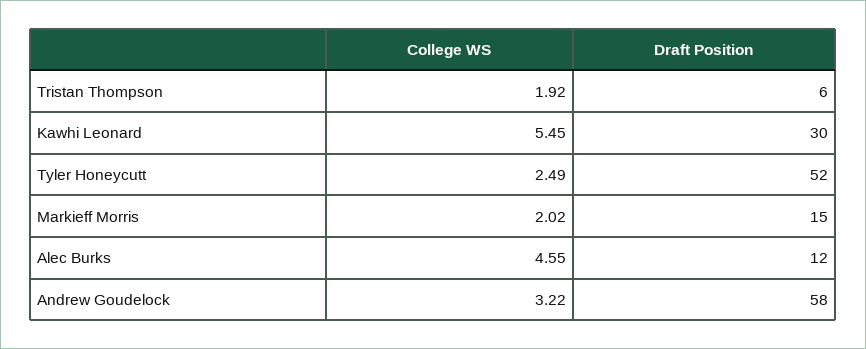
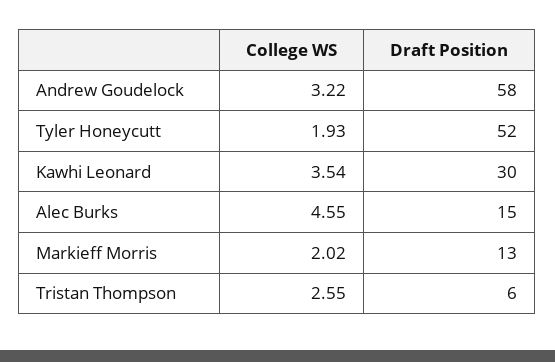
College WS, Tristan Thompson: 1.92 -> 2.55
College WS, Kawhi Leonard: 5.45 -> 3.54
College WS, Tyler Honeycutt: 2.49 -> 1.93
Draft Position, Markieff Morris: 15 -> 13
Draft Position, Alec Burks: 12 -> 15

